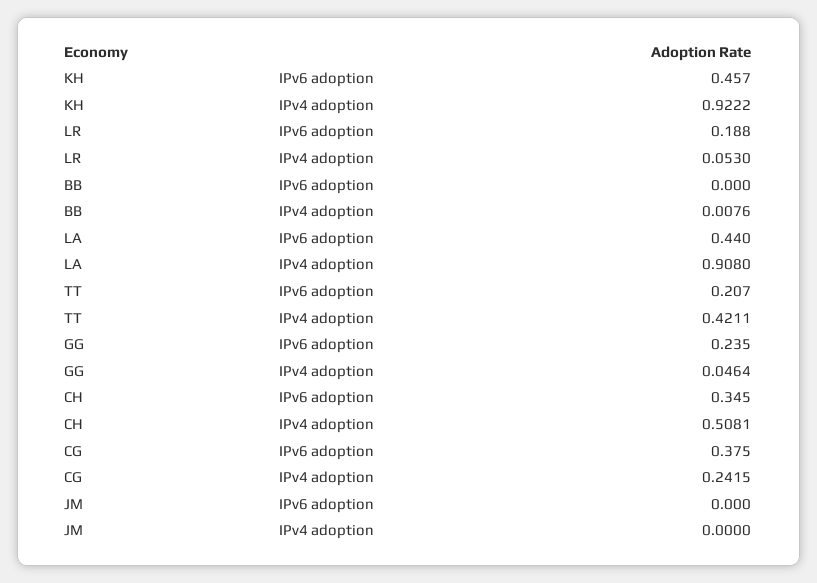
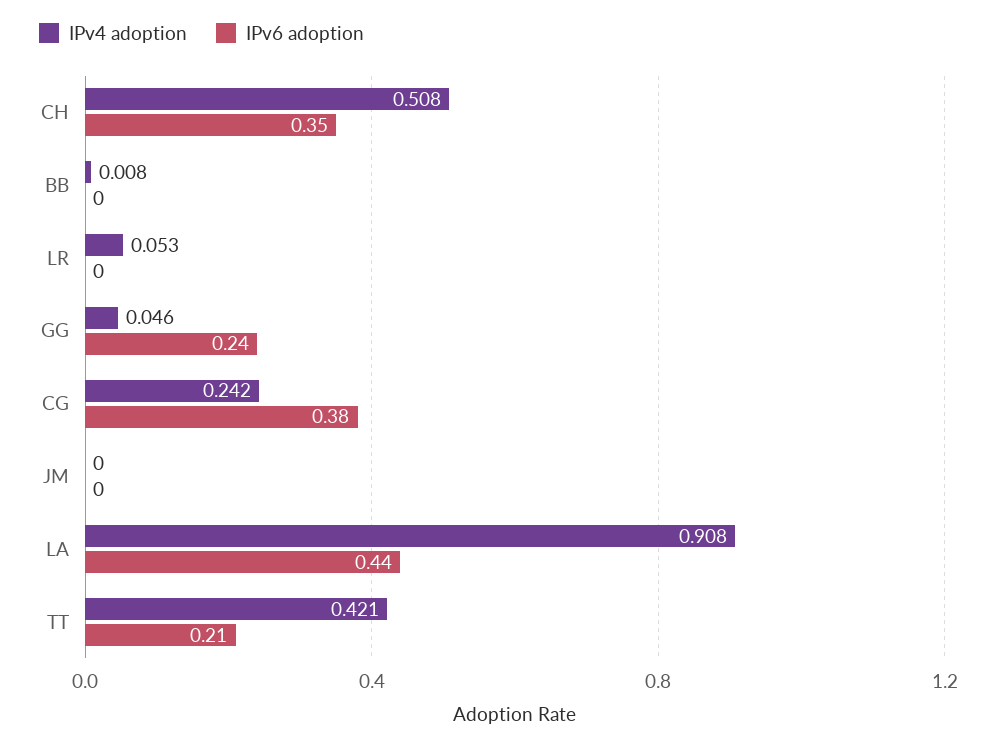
IPv6 adoption, KH: 0.457 -> none
IPv4 adoption, KH: 0.9222 -> none
IPv6 adoption, LR: 0.188 -> 0

